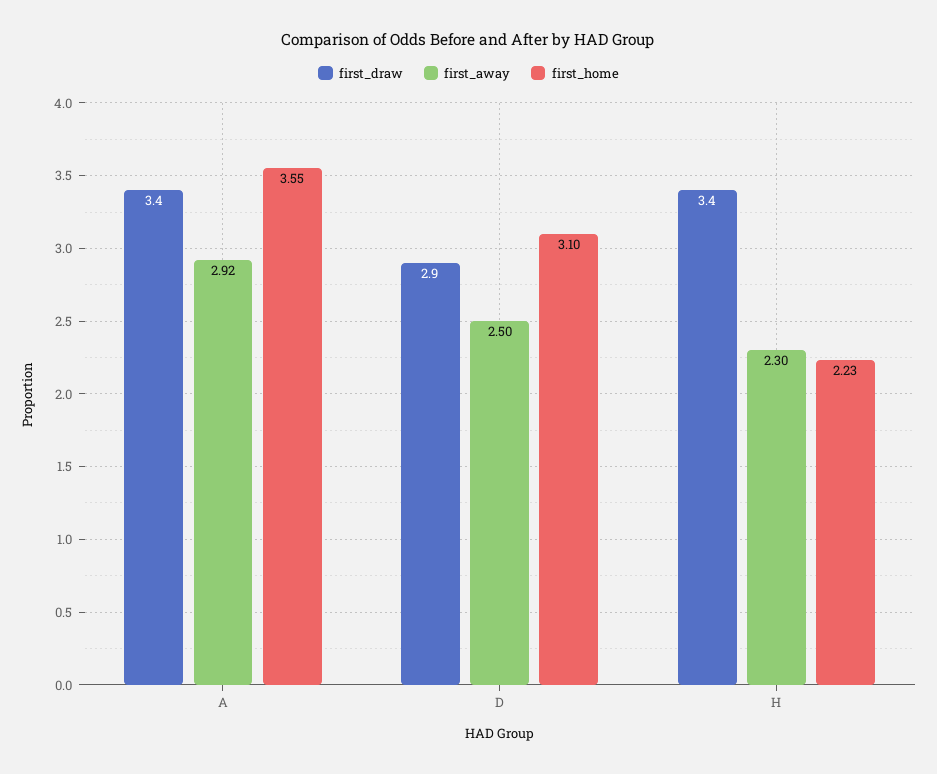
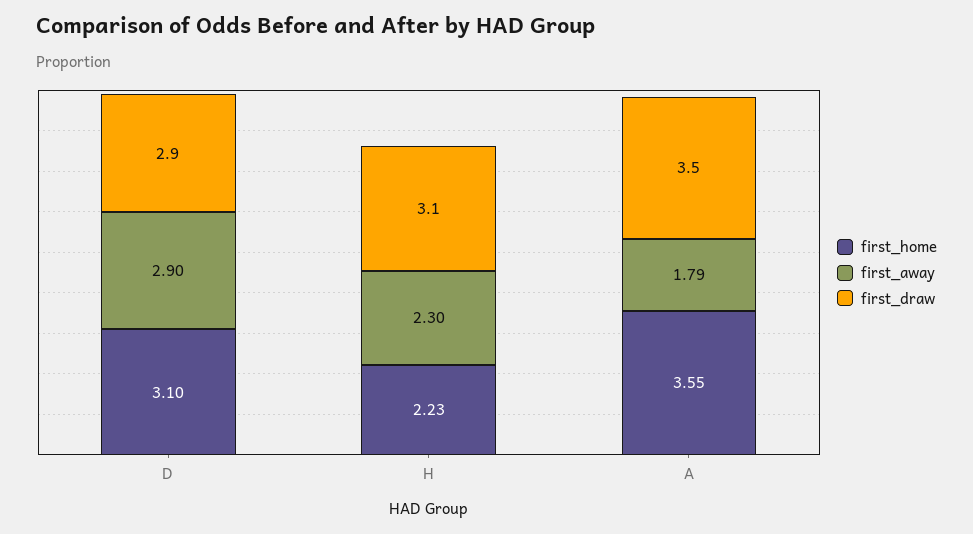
first_draw, A: 3.4 -> 3.5
first_away, A: 2.92 -> 1.79
first_away, D: 2.5 -> 2.9
first_draw, H: 3.4 -> 3.1

